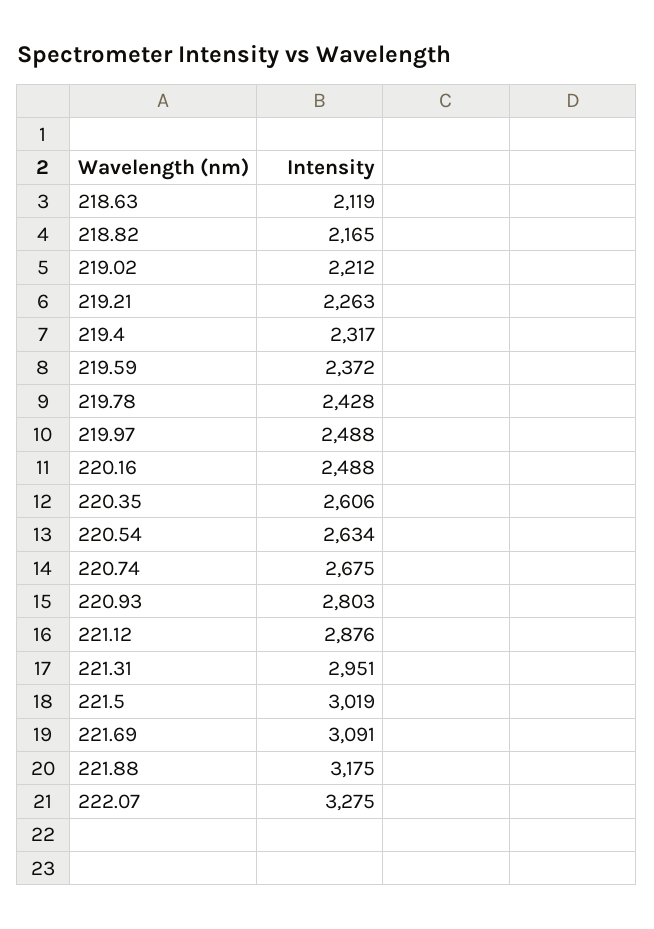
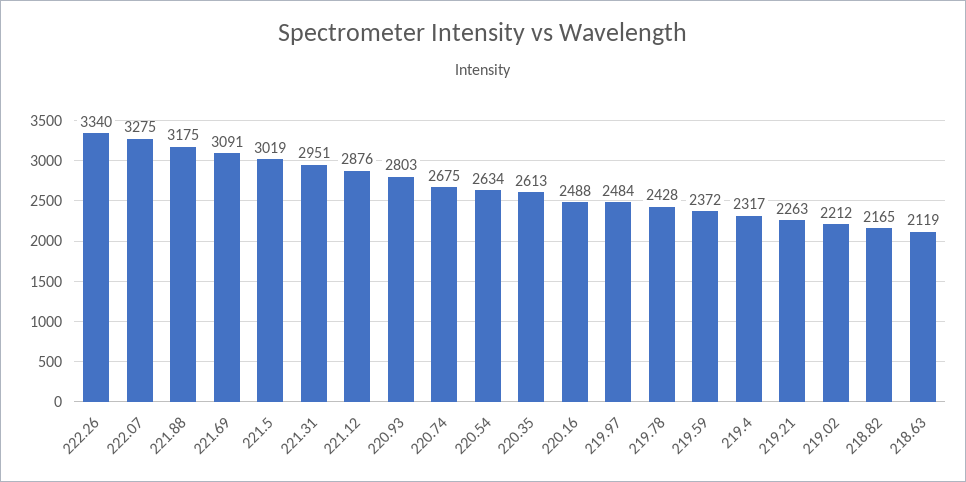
219.97: 2488 -> 2484
220.35: 2606 -> 2613
222.26: none -> 3340

